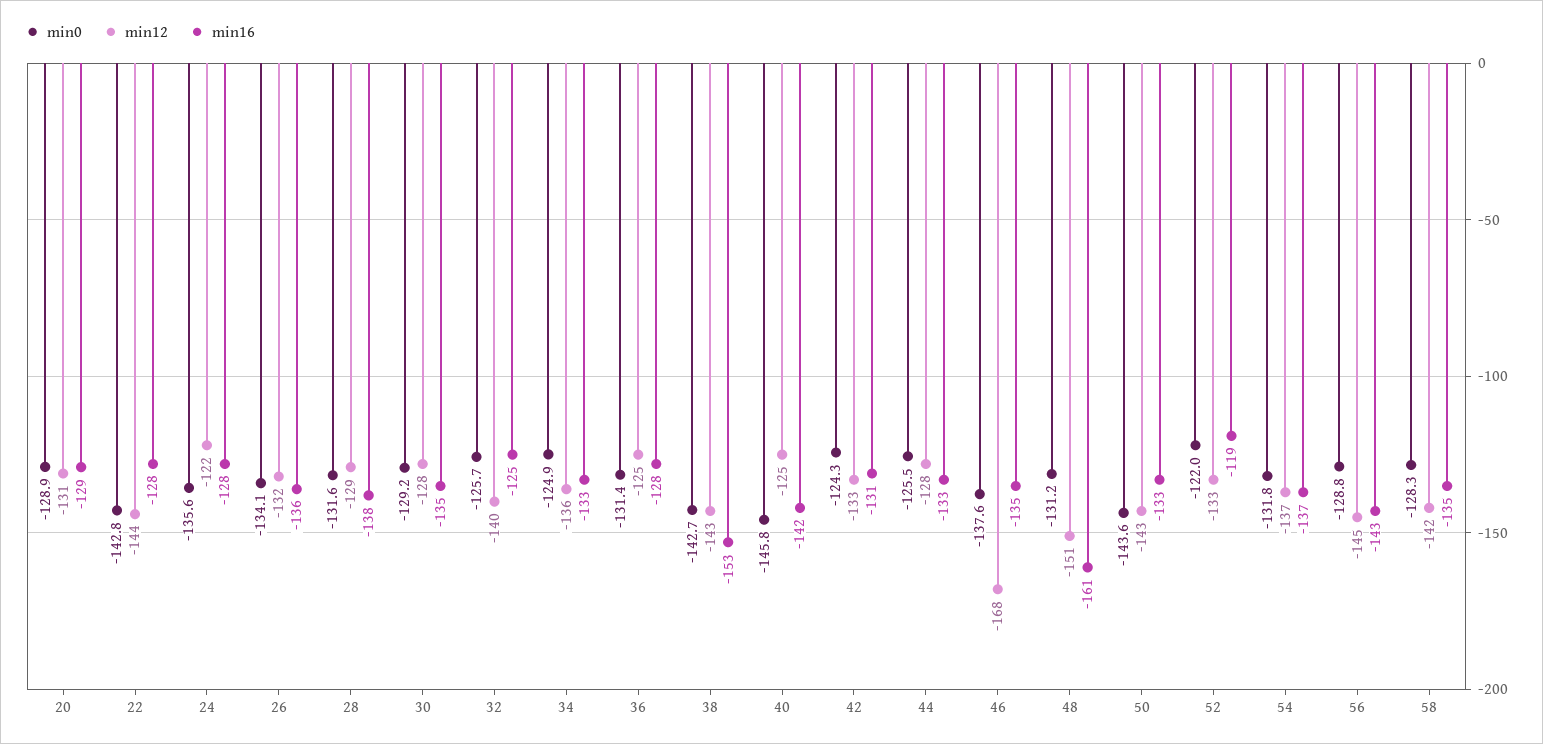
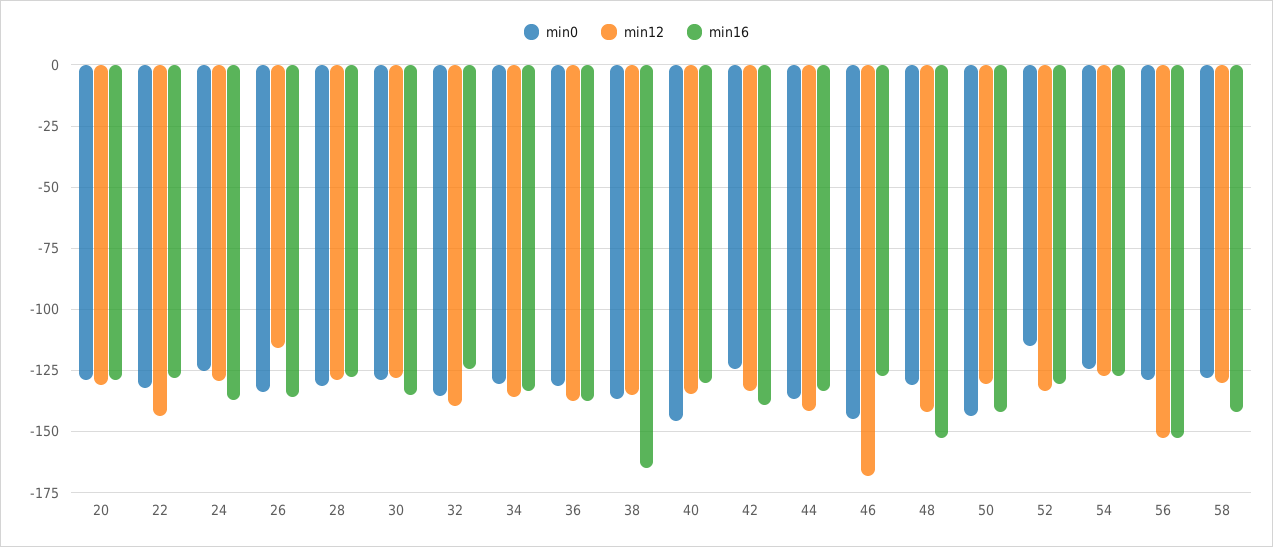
min0, 22: -142.8 -> -132.5
min0, 24: -135.6 -> -125
min12, 24: -122 -> -130
min16, 24: -128 -> -137.5
min12, 26: -132 -> -115
min16, 28: -138 -> -127.5
min0, 32: -125.7 -> -135
min0, 34: -124.9 -> -130
min12, 36: -125 -> -137.5
min16, 36: -128 -> -137.5
min0, 38: -142.7 -> -137.5
min12, 38: -143 -> -135
min16, 38: -153 -> -165
min12, 40: -125 -> -135
min16, 40: -142 -> -130
min16, 42: -131 -> -140
min0, 44: -125.5 -> -137.5
min12, 44: -128 -> -142.5
min0, 46: -137.6 -> -145
min16, 46: -135 -> -127.5
min12, 48: -151 -> -142.5
min16, 48: -161 -> -152.5
min12, 50: -143 -> -130
min16, 50: -133 -> -142.5
min0, 52: -122 -> -115
min16, 52: -119 -> -130
min0, 54: -131.8 -> -125
min12, 54: -137 -> -127.5
min16, 54: -137 -> -127.5
min12, 56: -145 -> -152.5
min16, 56: -143 -> -152.5
min12, 58: -142 -> -130
min16, 58: -135 -> -142.5

